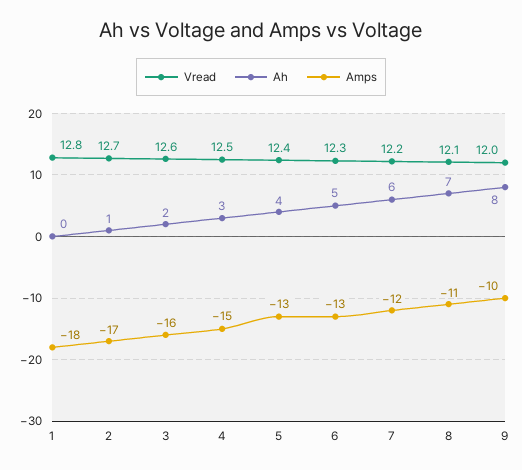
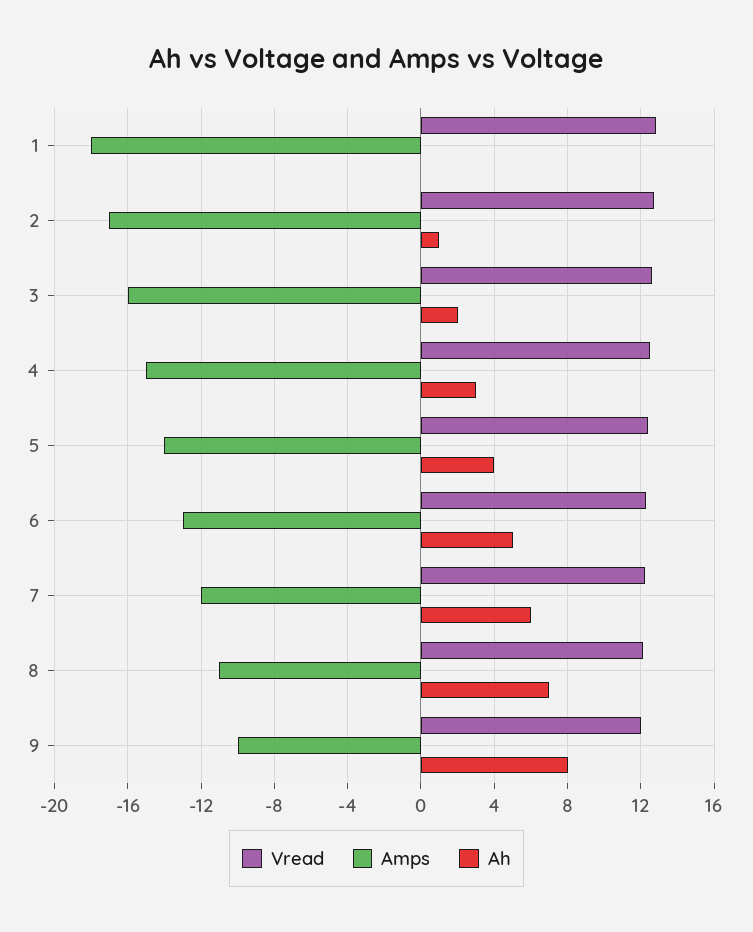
Amps, 5: -13 -> -14

